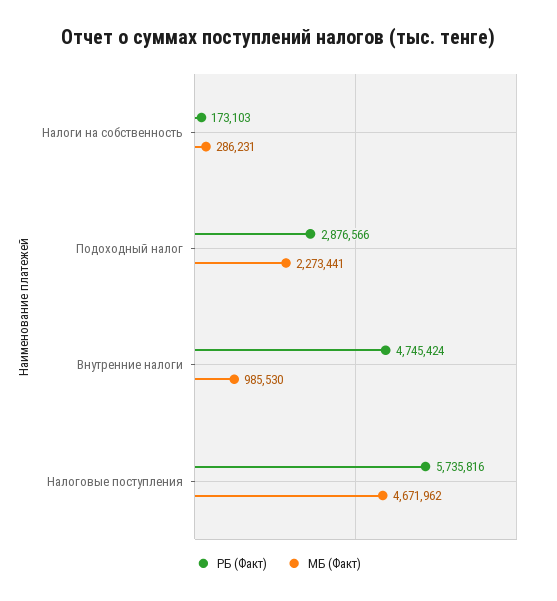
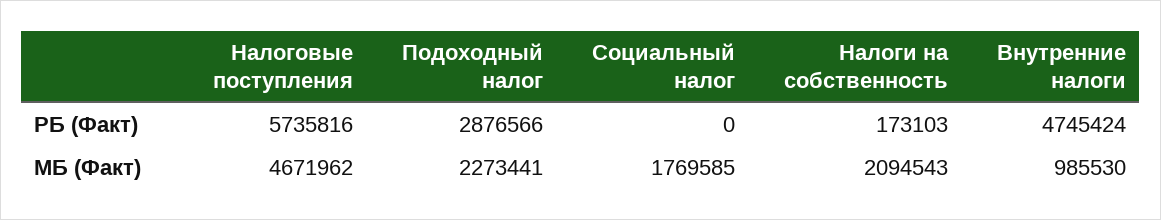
МБ (Факт), Налоги на собственность: 286231 -> 2094543
РБ (Факт), Социальный налог: none -> 0
МБ (Факт), Социальный налог: none -> 1769585

